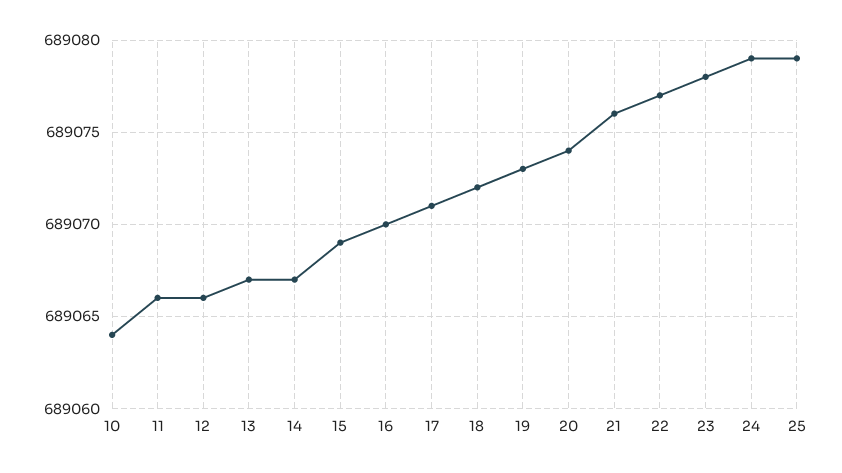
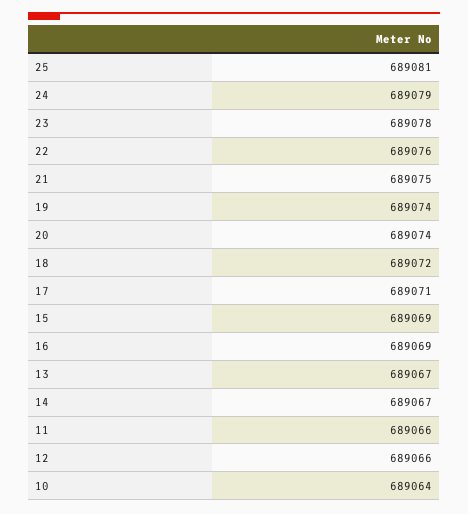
16: 689070 -> 689069
19: 689073 -> 689074
21: 689076 -> 689075
22: 689077 -> 689076
25: 689079 -> 689081

